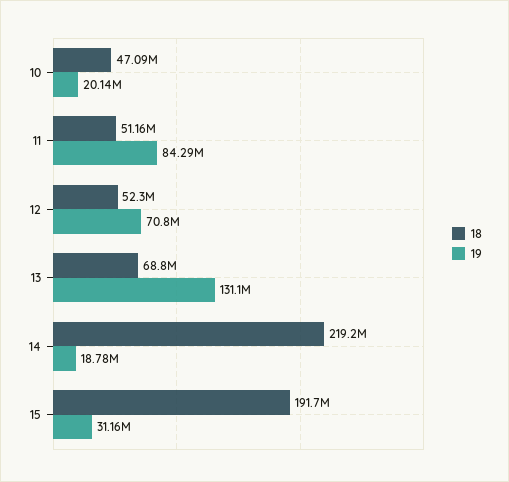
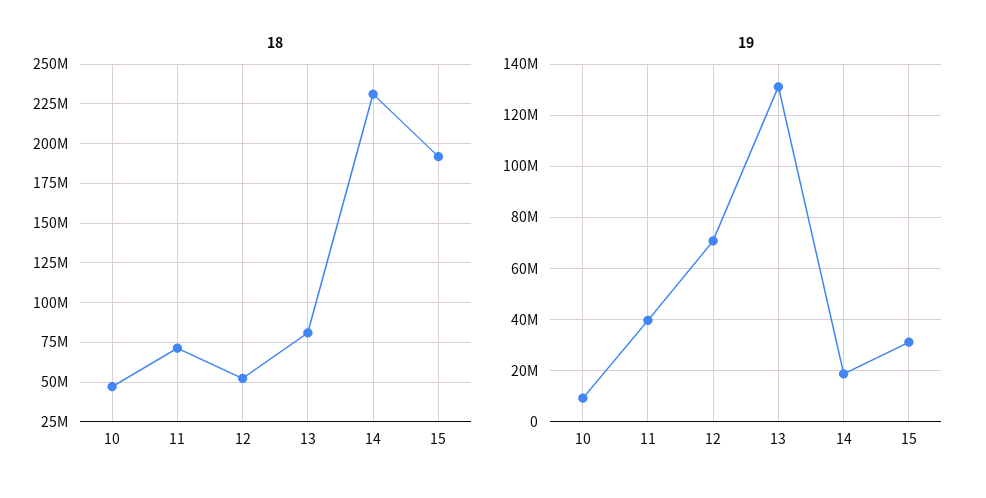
19, 10: 20140000 -> 10000000
18, 11: 51160000 -> 70000000
19, 11: 84290000 -> 40000000
18, 13: 68800000 -> 80000000
18, 14: 219200000 -> 230000000

